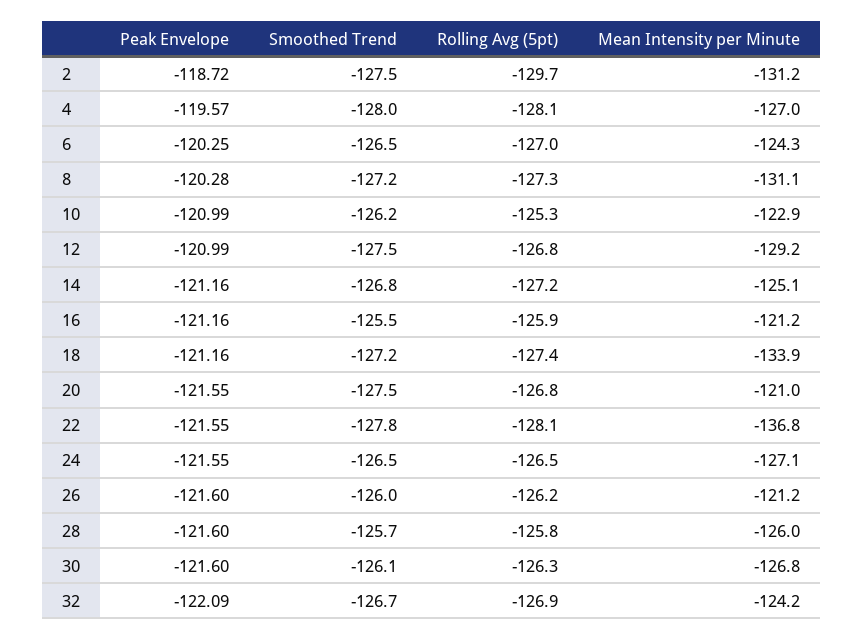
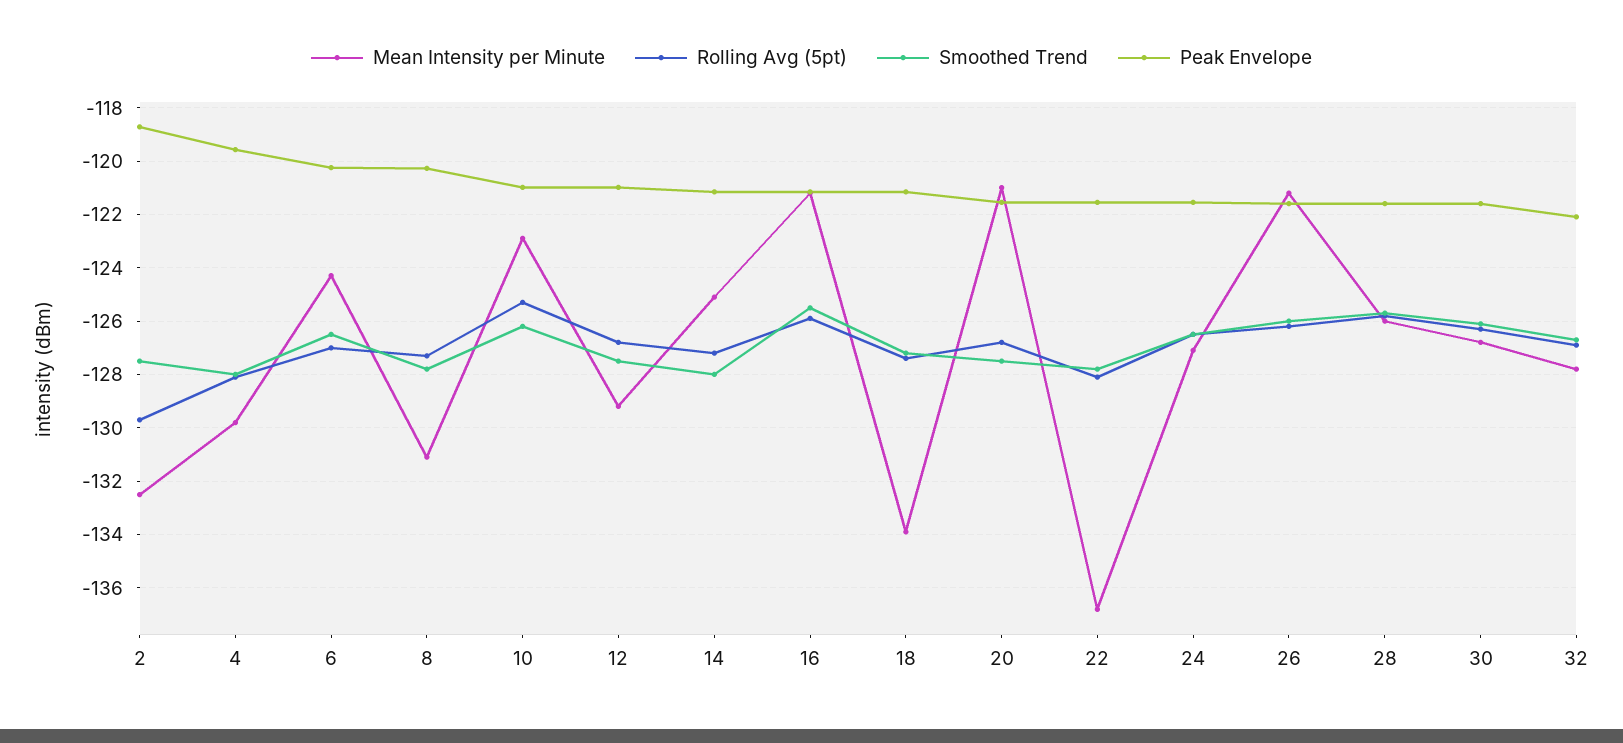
Mean Intensity per Minute, 2: -131.2 -> -132.5
Mean Intensity per Minute, 4: -127 -> -129.75
Smoothed Trend, 8: -127.2 -> -127.75
Smoothed Trend, 14: -126.8 -> -128
Mean Intensity per Minute, 32: -124.2 -> -127.75

